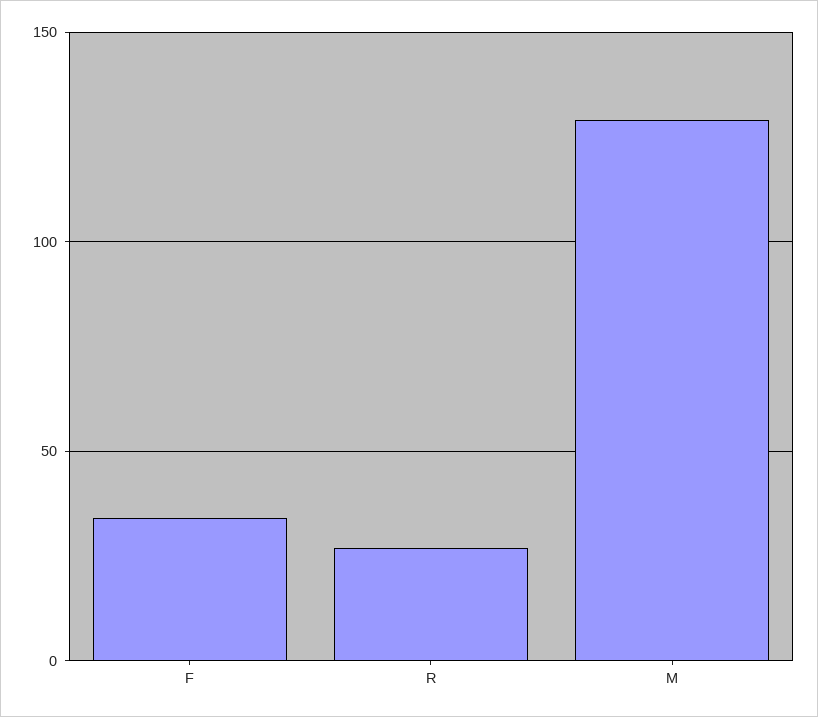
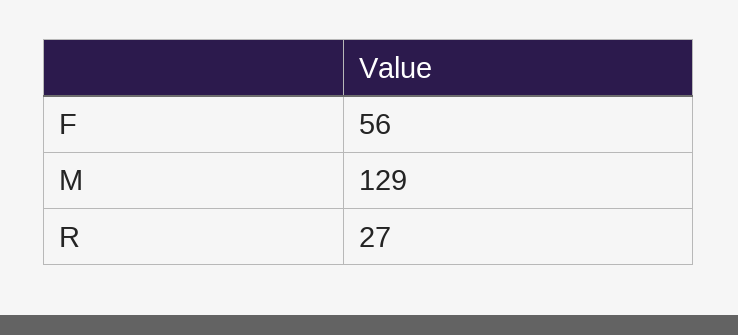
F: 35 -> 56

